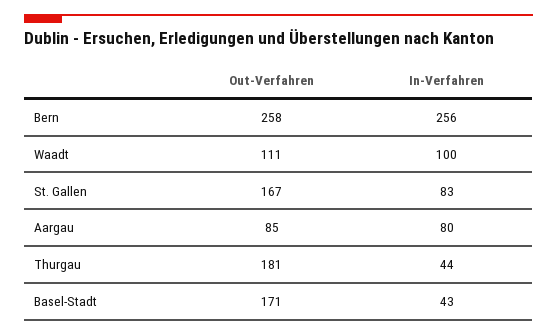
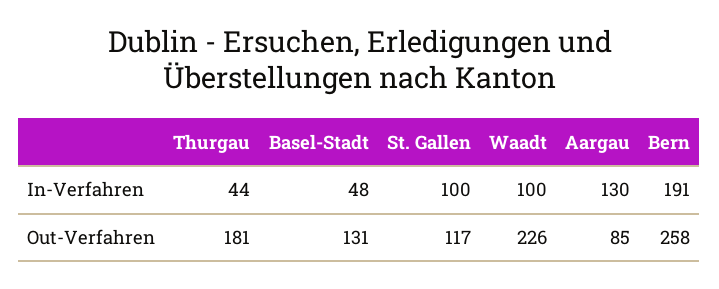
In-Verfahren, Bern: 256 -> 191
Out-Verfahren, Waadt: 111 -> 226
Out-Verfahren, St. Gallen: 167 -> 117
In-Verfahren, St. Gallen: 83 -> 100
In-Verfahren, Aargau: 80 -> 130
Out-Verfahren, Basel-Stadt: 171 -> 131
In-Verfahren, Basel-Stadt: 43 -> 48

